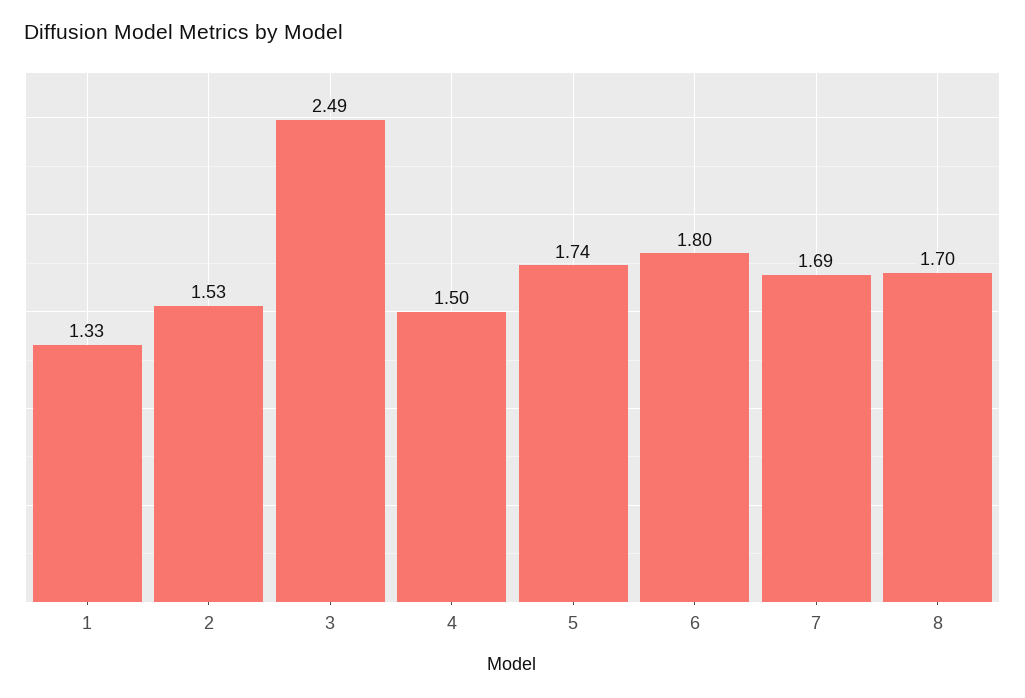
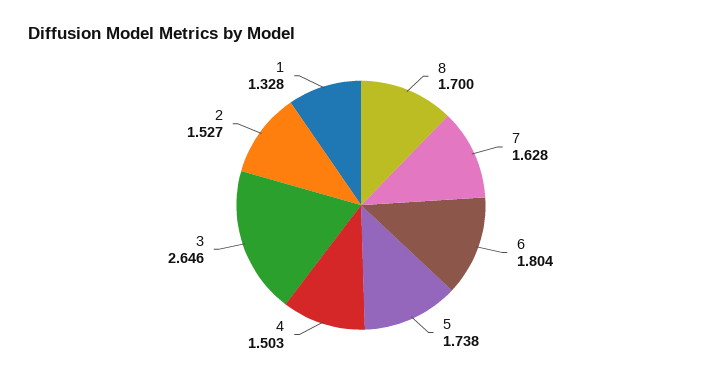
3: 2.49 -> 2.646
7: 1.69 -> 1.628

